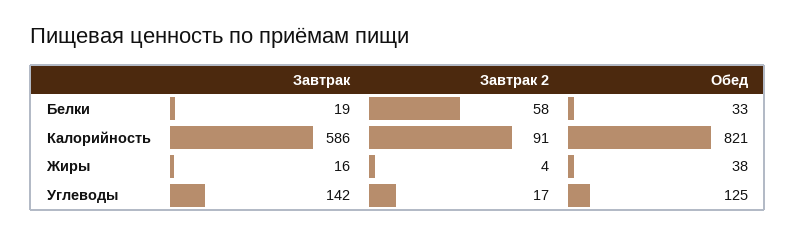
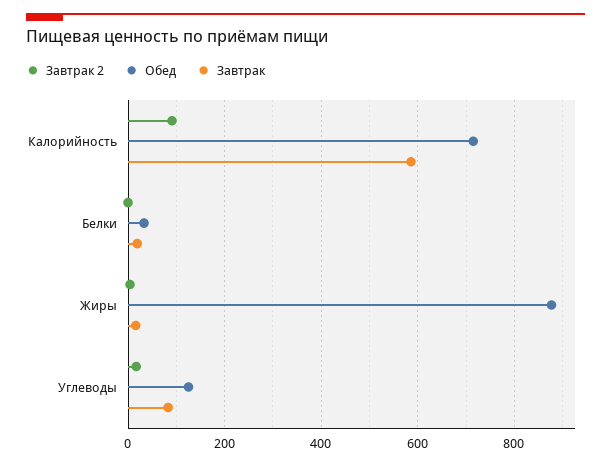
Завтрак 2, Белки: 58 -> 0
Обед, Калорийность: 821 -> 720
Обед, Жиры: 38 -> 880
Завтрак, Углеводы: 142 -> 80

